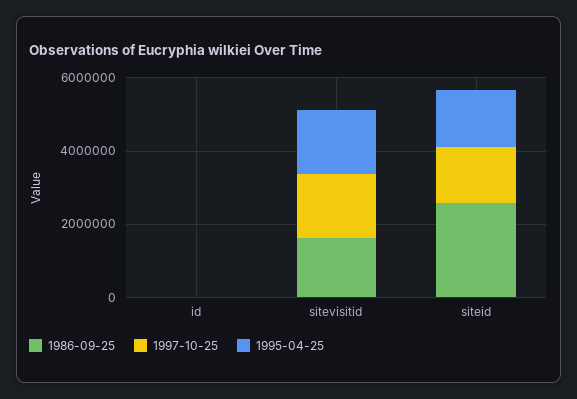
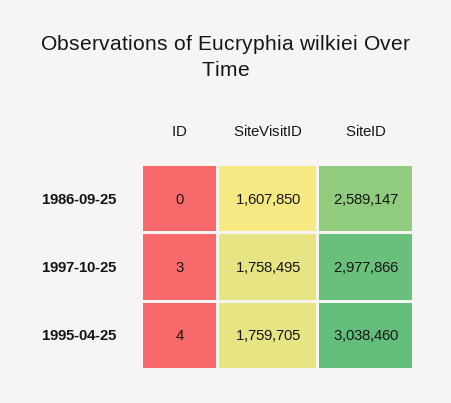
1997-10-25, siteid: 1500000 -> 2977866
1995-04-25, siteid: 1500000 -> 3038460

